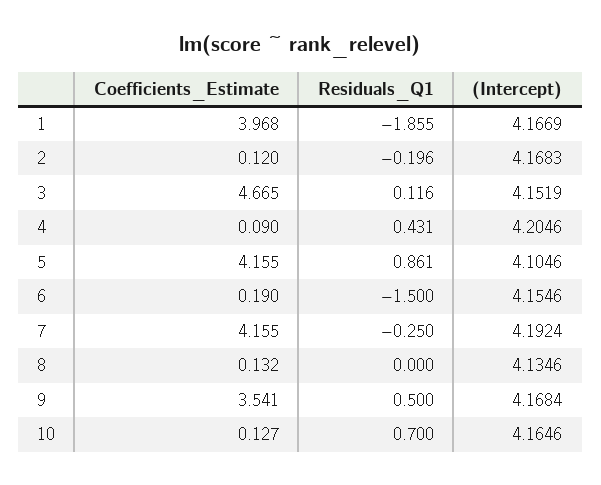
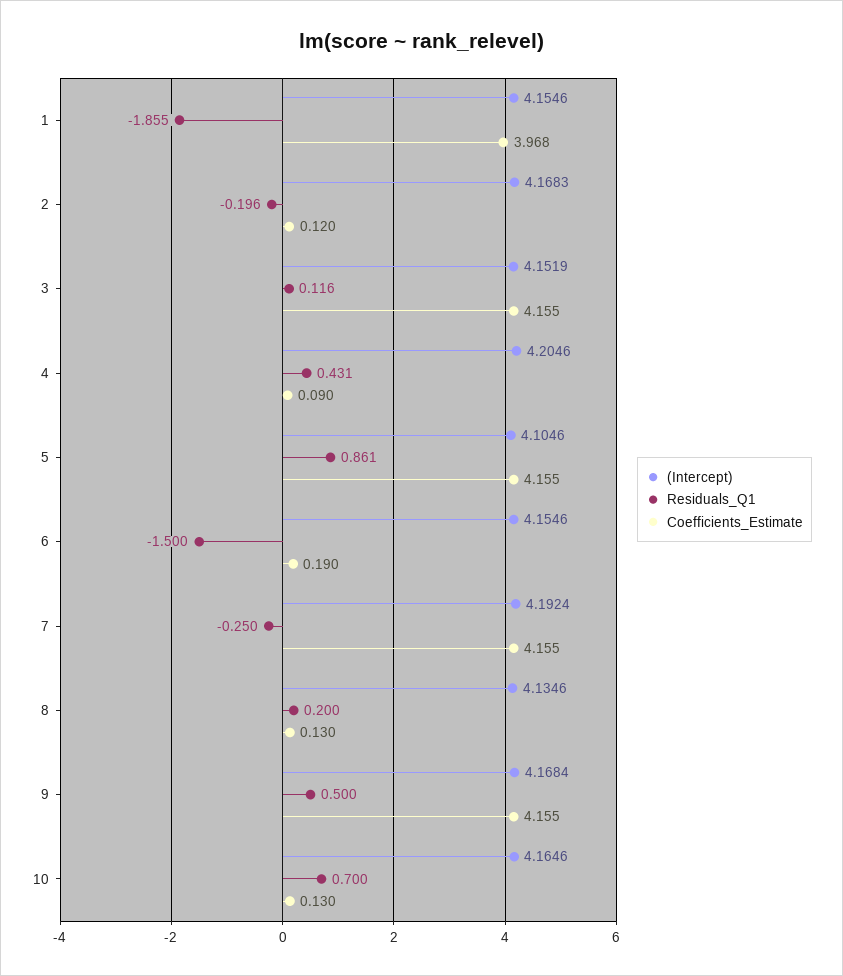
(Intercept), 1: 4.1669 -> 4.1546
Coefficients_Estimate, 3: 4.665 -> 4.155
Coefficients_Estimate, 8: 0.132 -> 0.13
Residuals_Q1, 8: 0 -> 0.2
Coefficients_Estimate, 9: 3.541 -> 4.155
Coefficients_Estimate, 10: 0.127 -> 0.13

